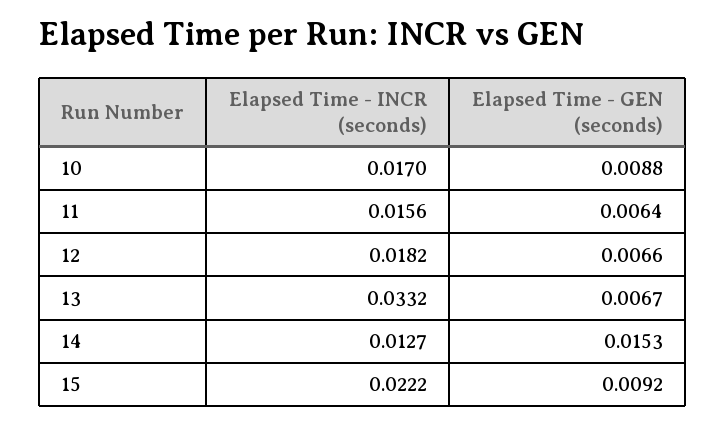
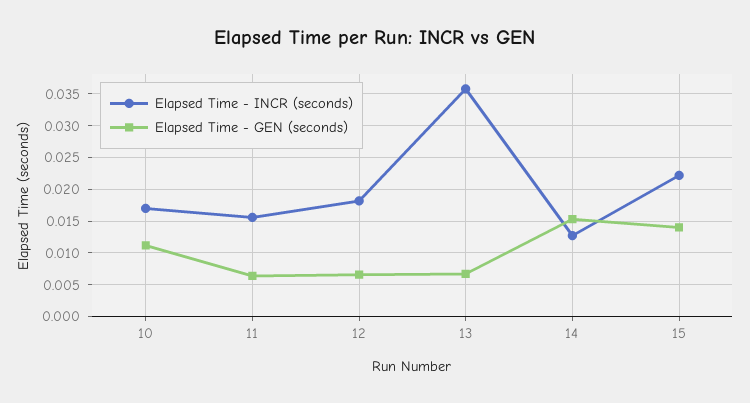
Elapsed Time - GEN (seconds), 10: 0.0088 -> 0.011
Elapsed Time - INCR (seconds), 13: 0.0332 -> 0.036
Elapsed Time - GEN (seconds), 15: 0.0092 -> 0.014

